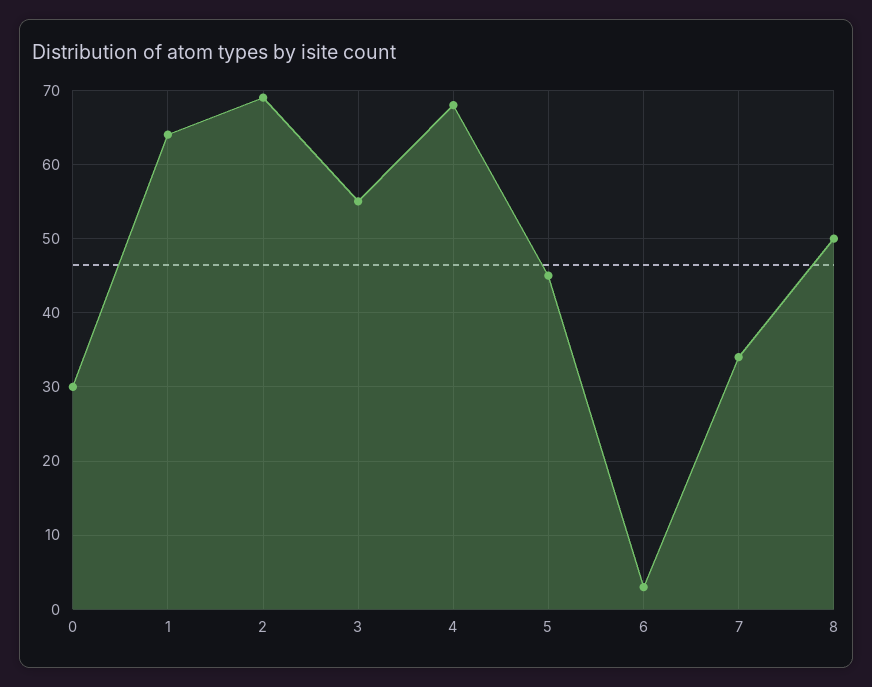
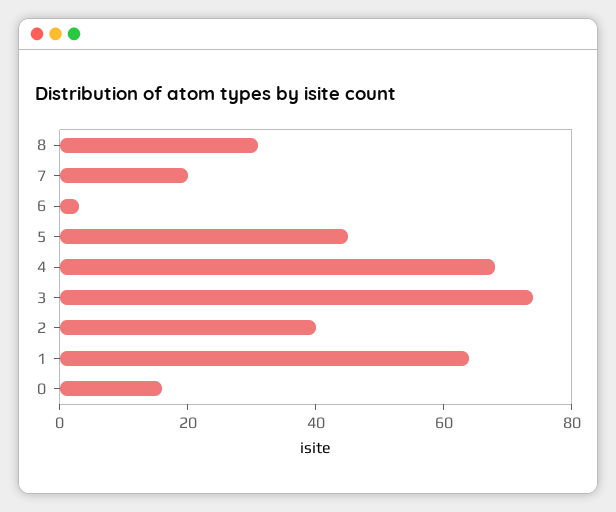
0: 30 -> 15
2: 69 -> 40
3: 55 -> 75
7: 34 -> 20
8: 50 -> 30

